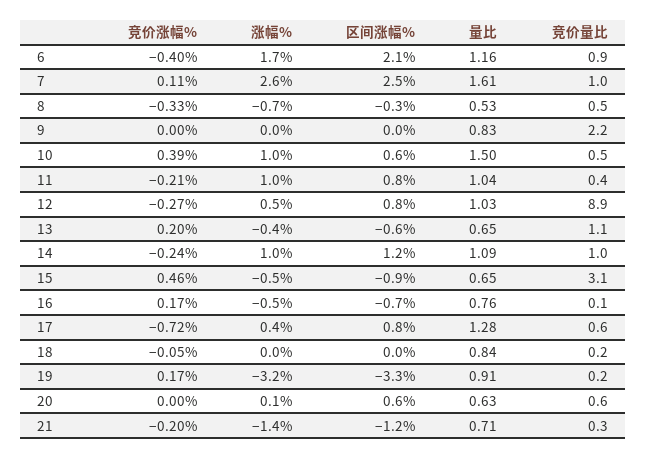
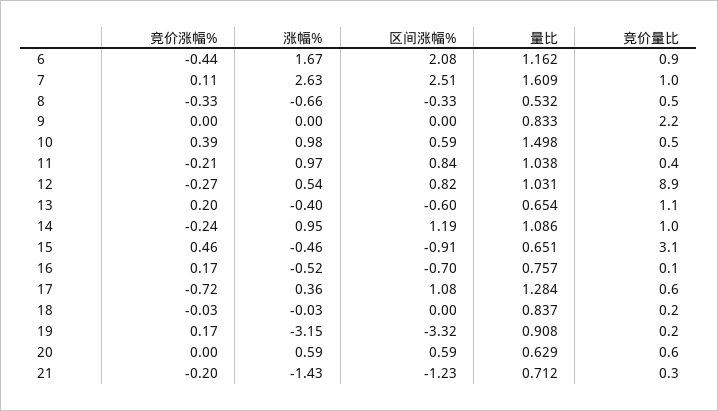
竞价涨幅%, 6: -0.4 -> -0.44
区间涨幅%, 17: 0.8 -> 1.08
竞价涨幅%, 18: -0.05 -> -0.03
涨幅%, 20: 0.1 -> 0.59

